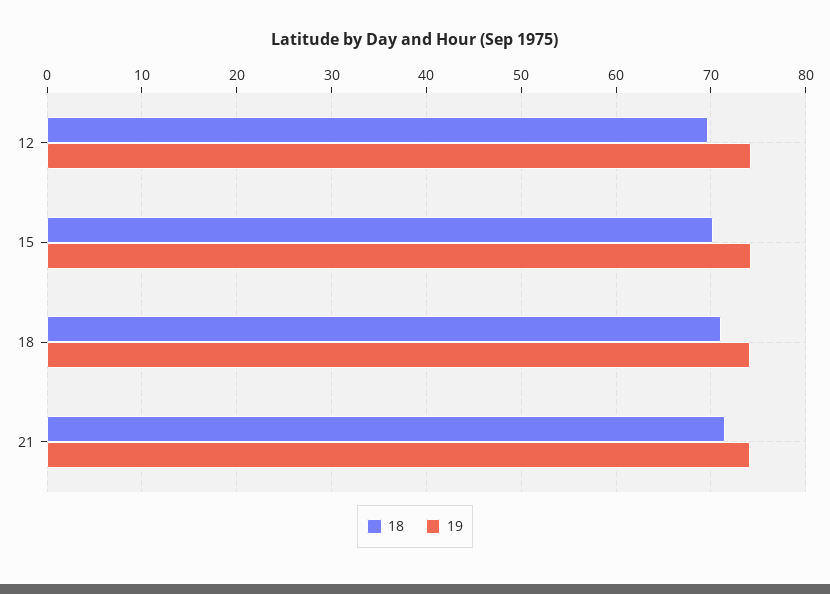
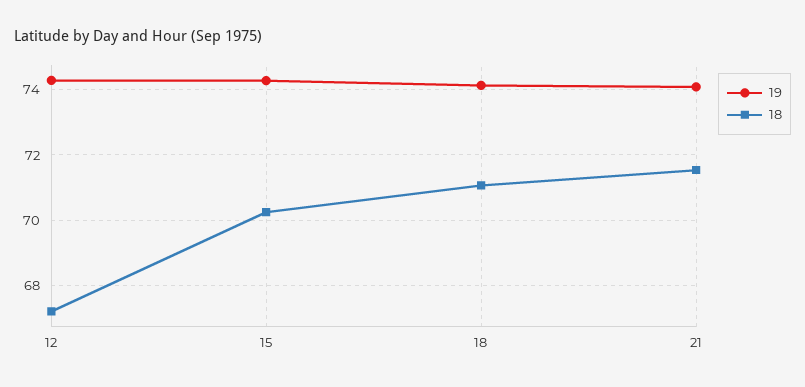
18, 12: 70 -> 67.2

